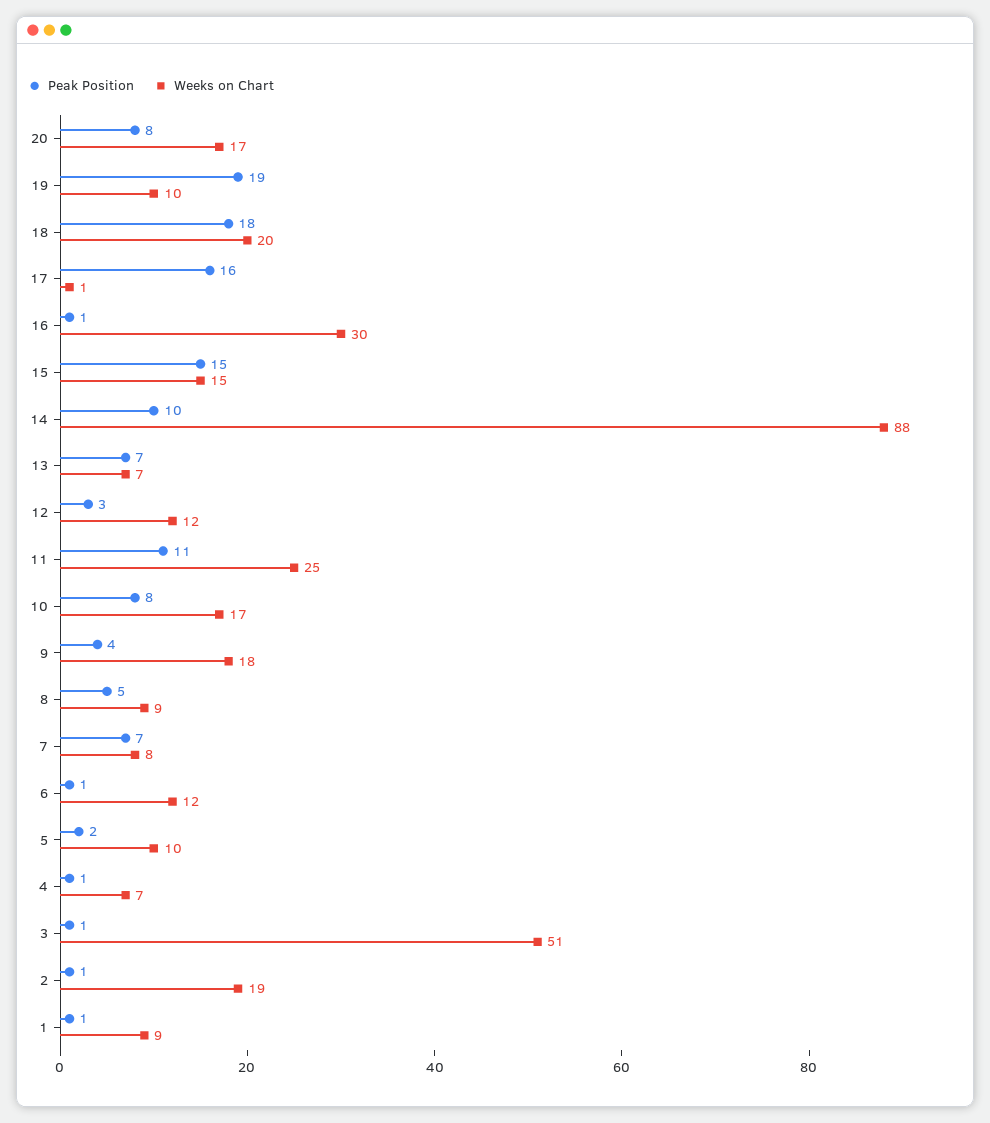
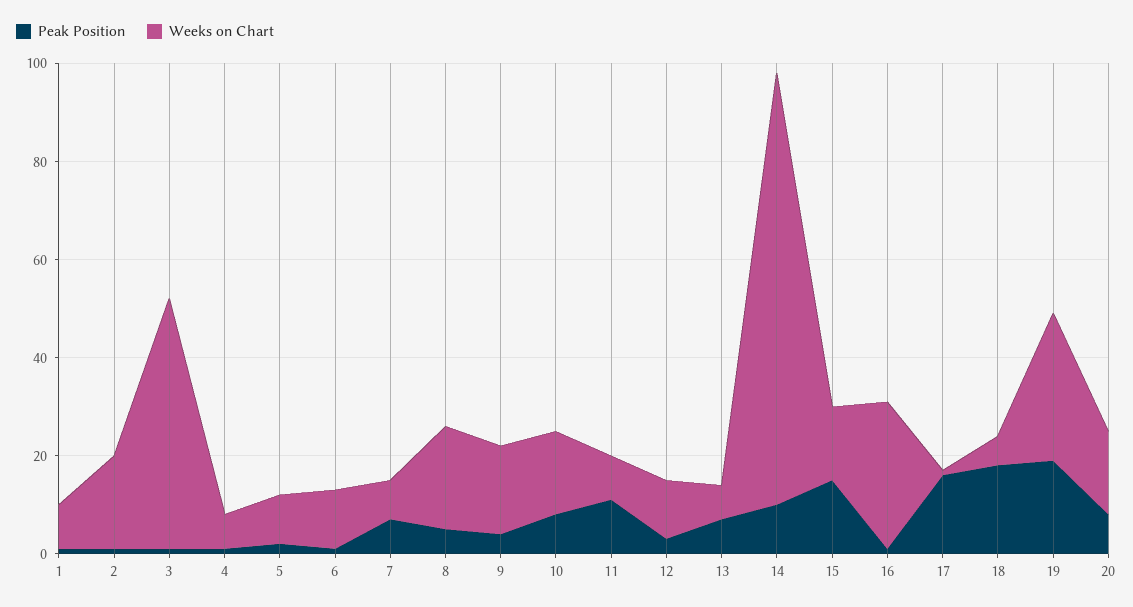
Weeks on Chart, 19: 10 -> 30
Weeks on Chart, 18: 20 -> 5
Weeks on Chart, 11: 25 -> 10
Weeks on Chart, 8: 9 -> 20

